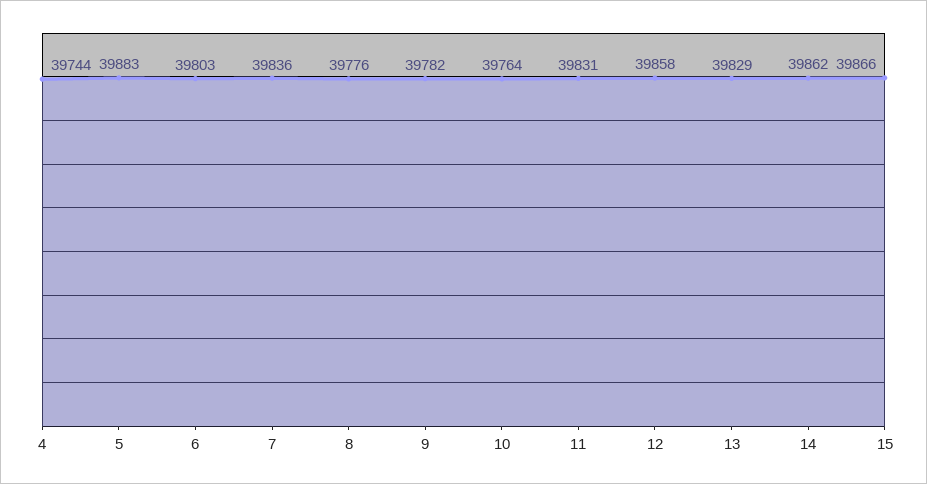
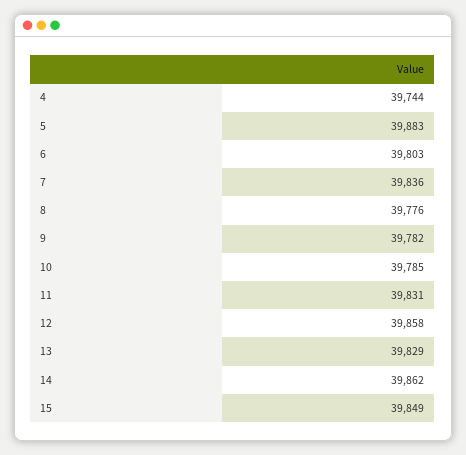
10: 39764 -> 39785
15: 39866 -> 39849

